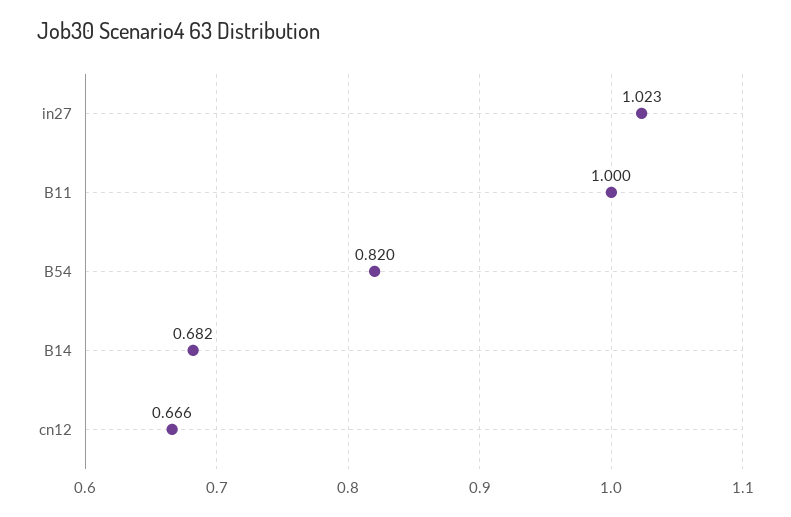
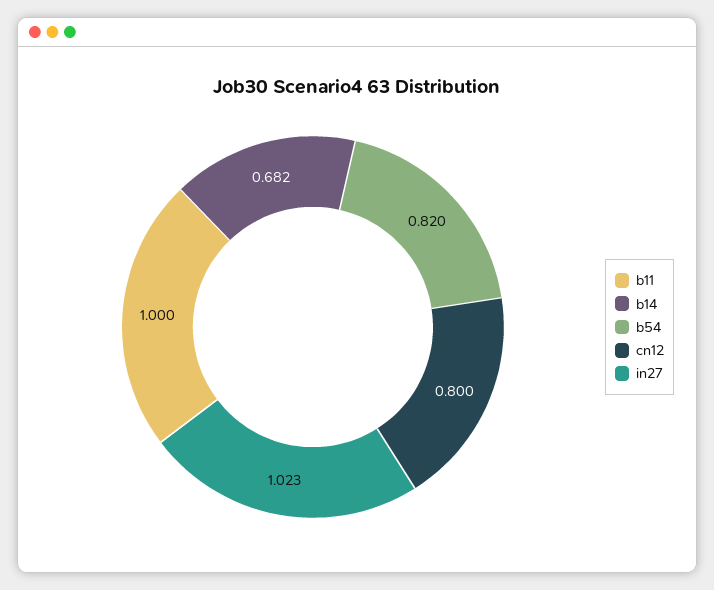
cn12: 0.666 -> 0.8

